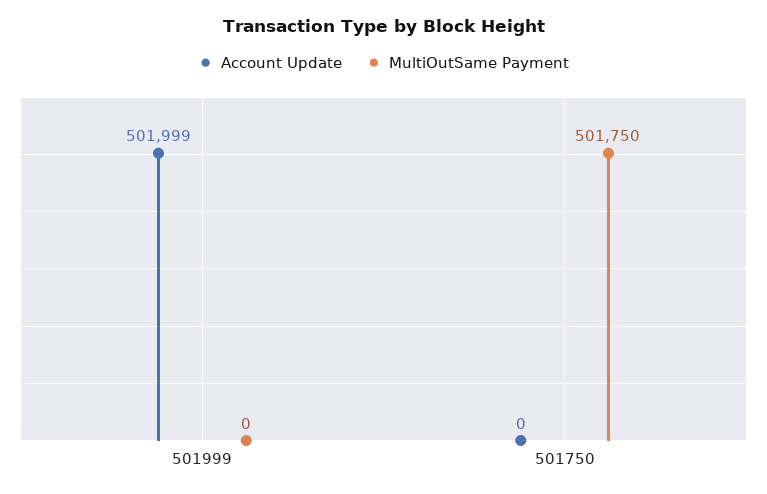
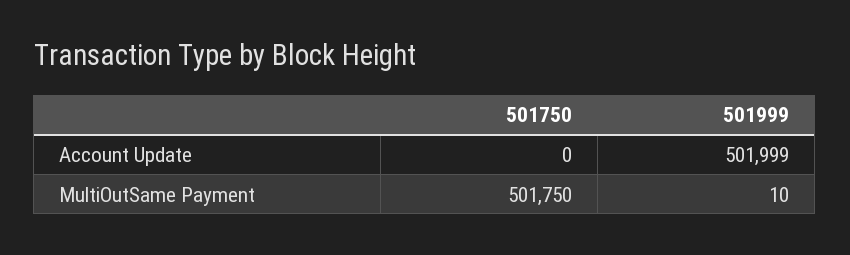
MultiOutSame Payment, 501999: 0 -> 10

